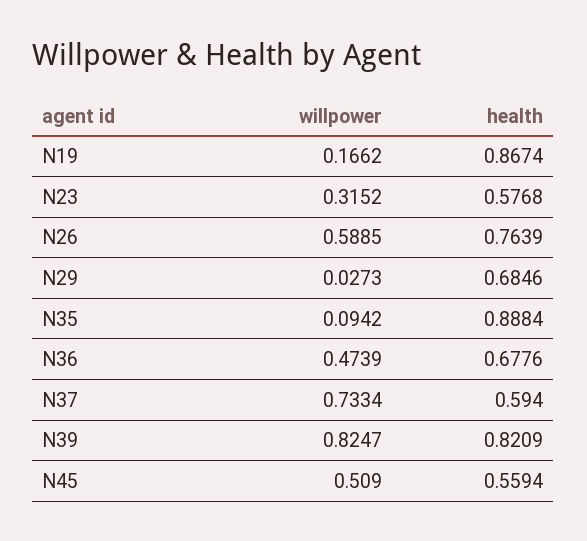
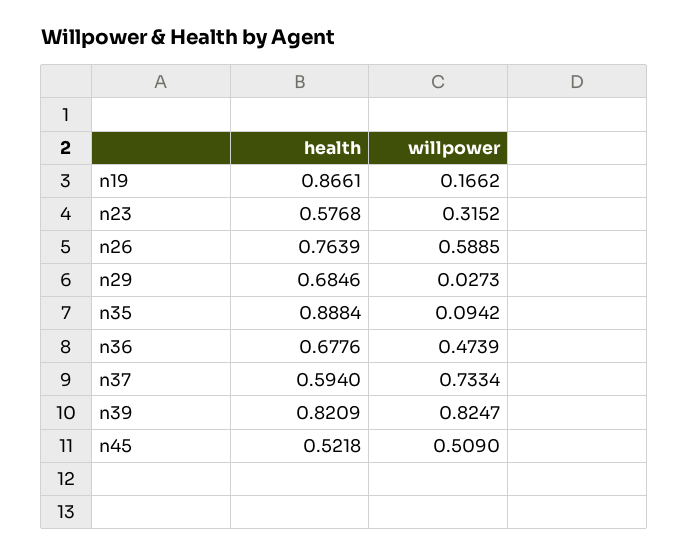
health, N19: 0.8674 -> 0.8661
health, N45: 0.5594 -> 0.5218

